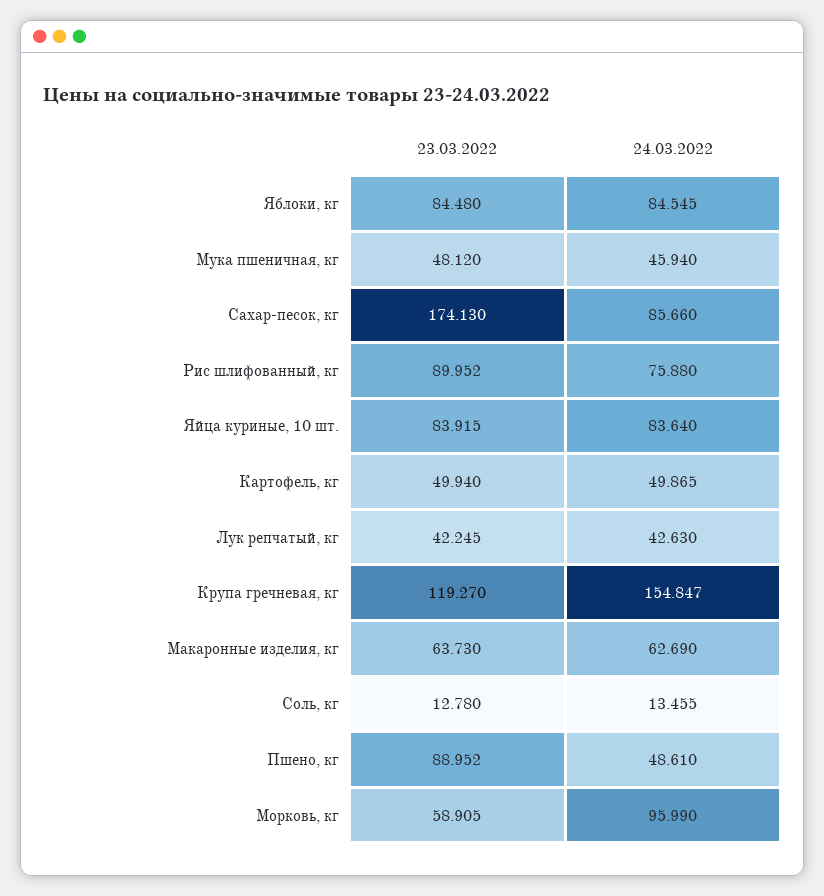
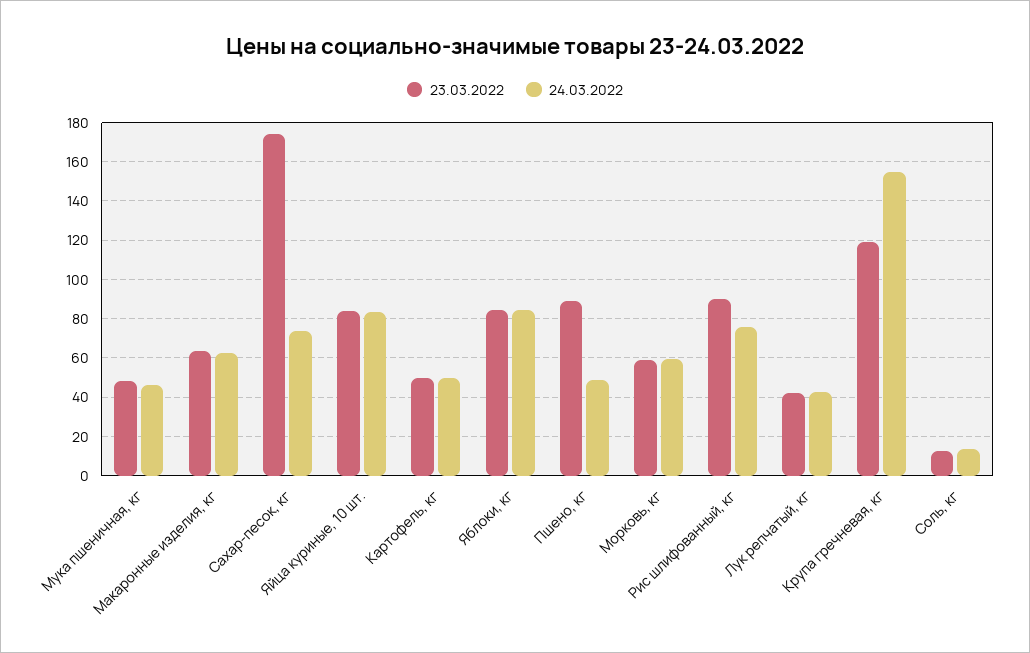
24.03.2022, Сахар-песок, кг: 85.66 -> 75
24.03.2022, Морковь, кг: 95.99 -> 60

